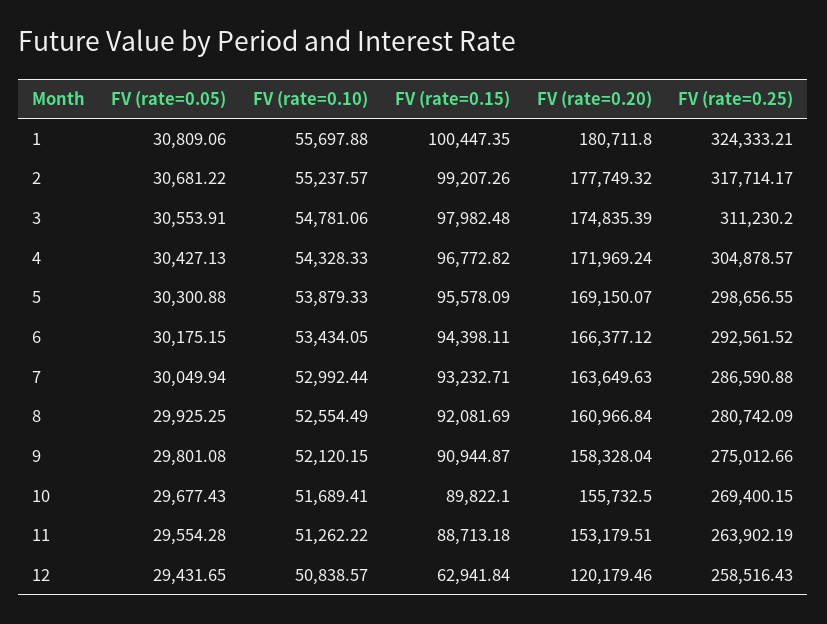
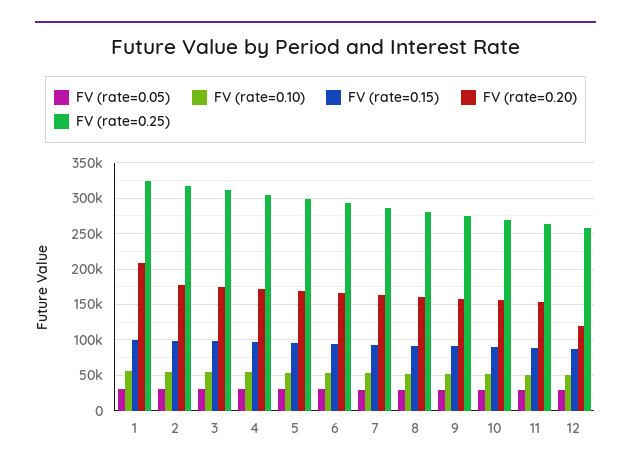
FV (rate=0.20), 1: 180711.8 -> 210000
FV (rate=0.15), 12: 62941.84 -> 90000

